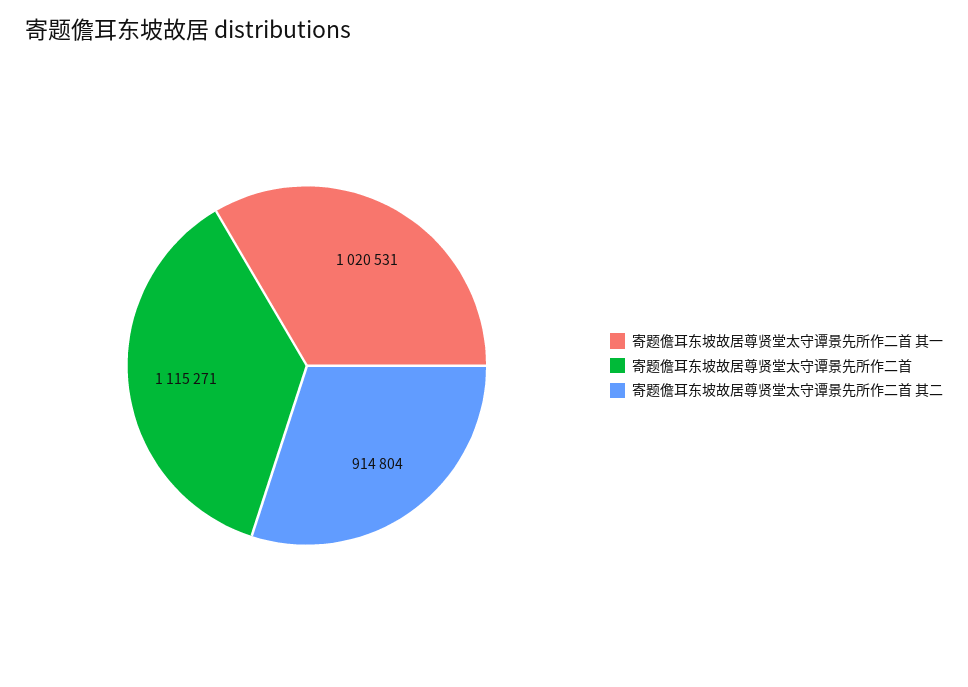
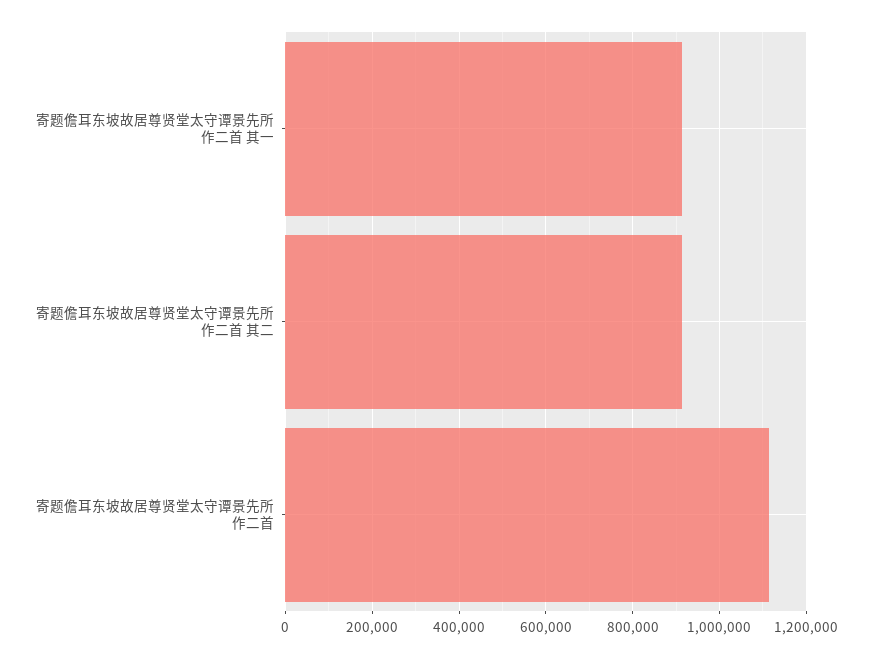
寄题儋耳东坡故居尊贤堂太守谭景先所作二首 其一: 1020531 -> 920000

